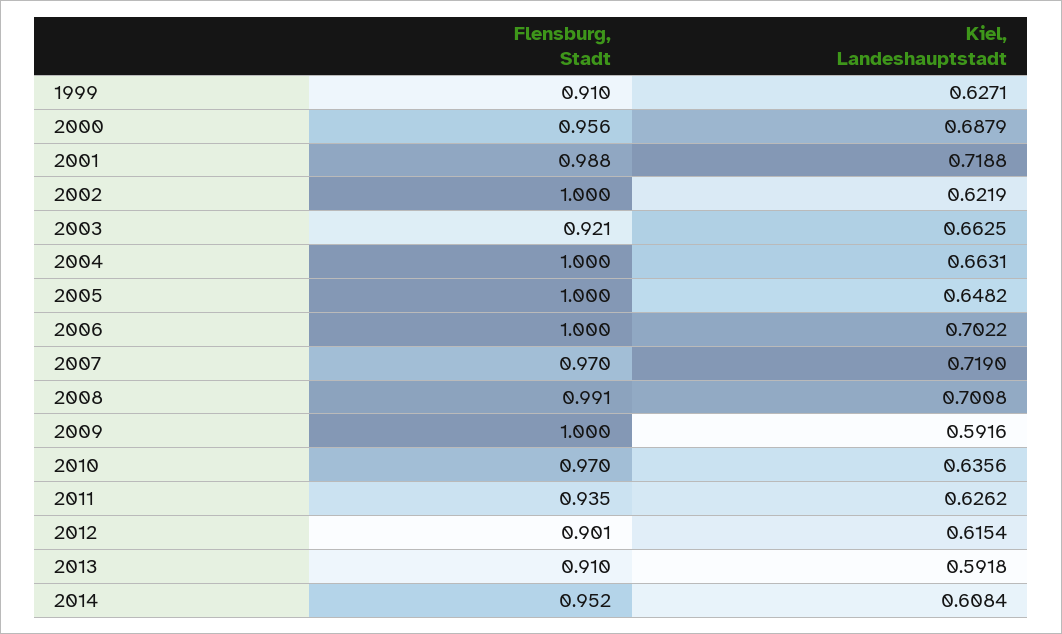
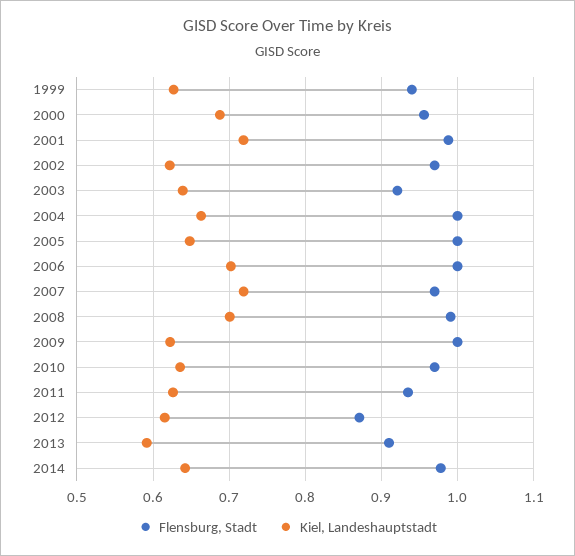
Flensburg, Stadt, 1999: 0.91 -> 0.94
Flensburg, Stadt, 2002: 1 -> 0.97
Kiel, Landeshauptstadt, 2003: 0.6625 -> 0.64
Kiel, Landeshauptstadt, 2009: 0.5916 -> 0.62
Flensburg, Stadt, 2012: 0.901 -> 0.87
Flensburg, Stadt, 2014: 0.952 -> 0.98
Kiel, Landeshauptstadt, 2014: 0.6084 -> 0.64

